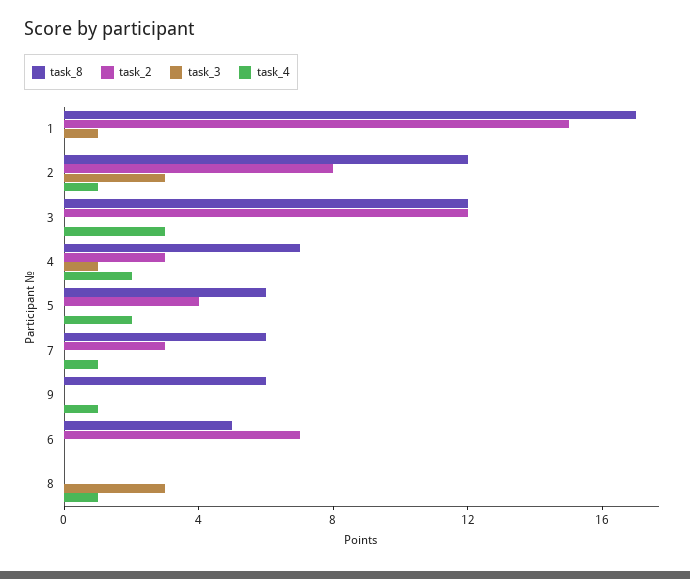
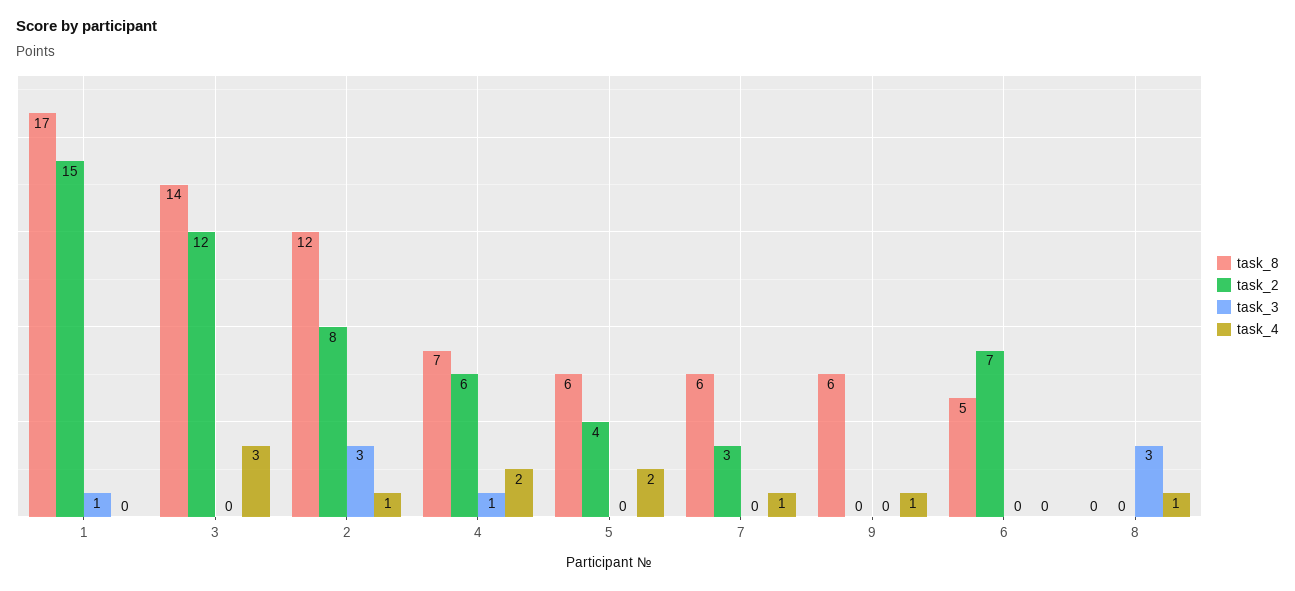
task_8, 3: 12 -> 14
task_2, 4: 3 -> 6

